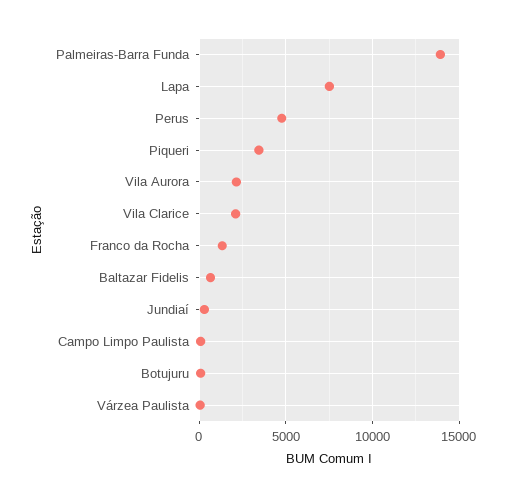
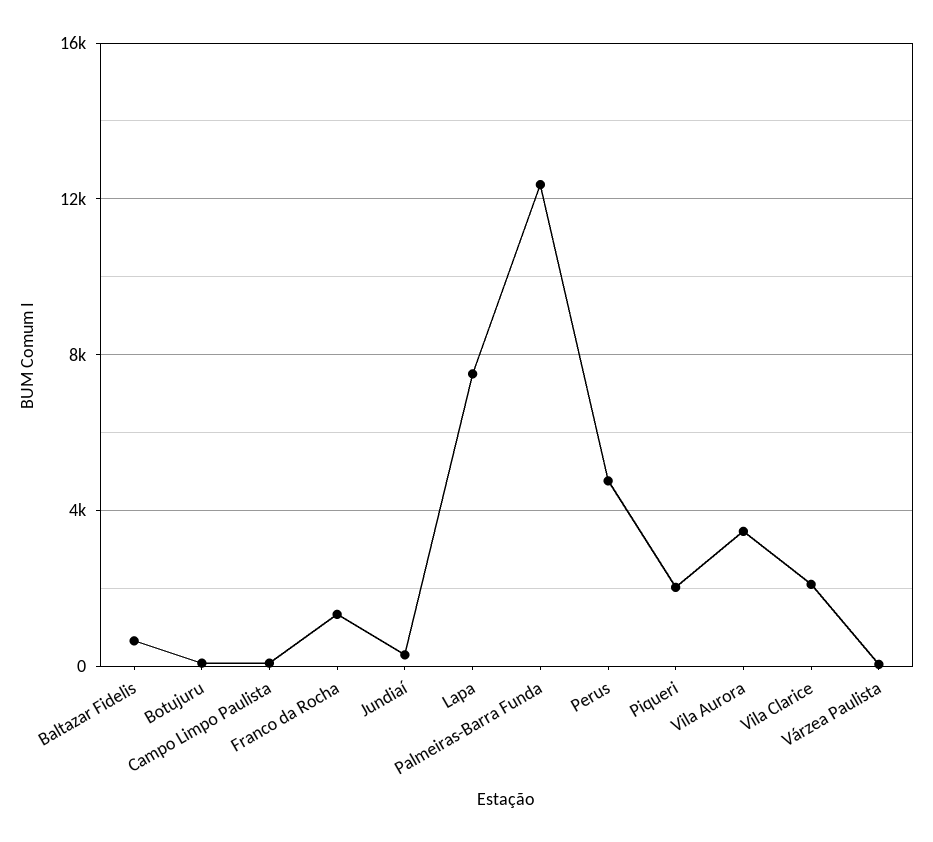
Palmeiras-Barra Funda: 14000 -> 12500
Piqueri: 3500 -> 2000
Vila Aurora: 2000 -> 3500

